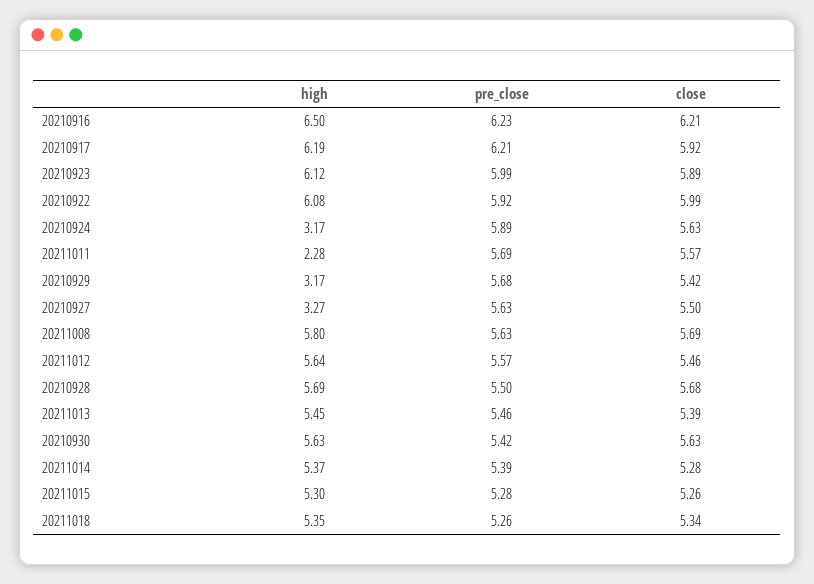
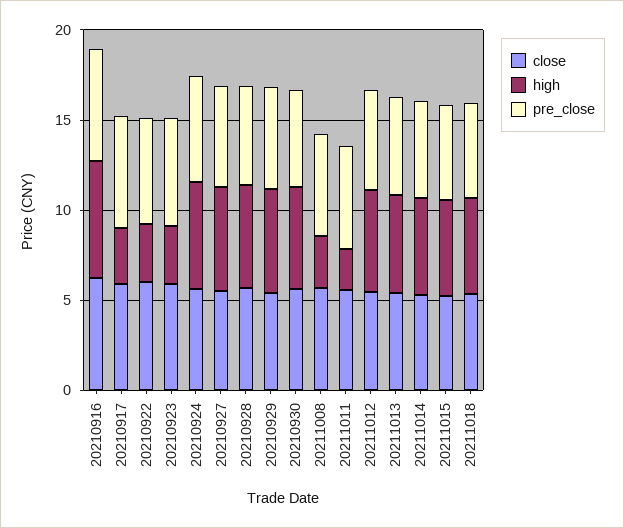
high, 20210917: 6.19 -> 3
high, 20210923: 6.12 -> 3
high, 20210922: 6.08 -> 3
high, 20210924: 3.17 -> 6
high, 20210929: 3.17 -> 6
high, 20210927: 3.27 -> 6
high, 20211008: 5.8 -> 3

